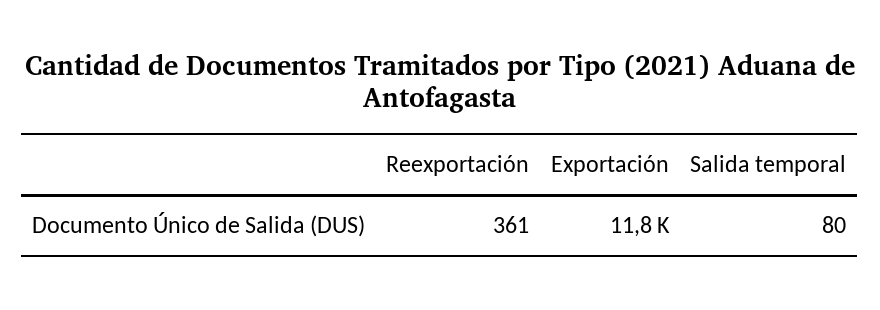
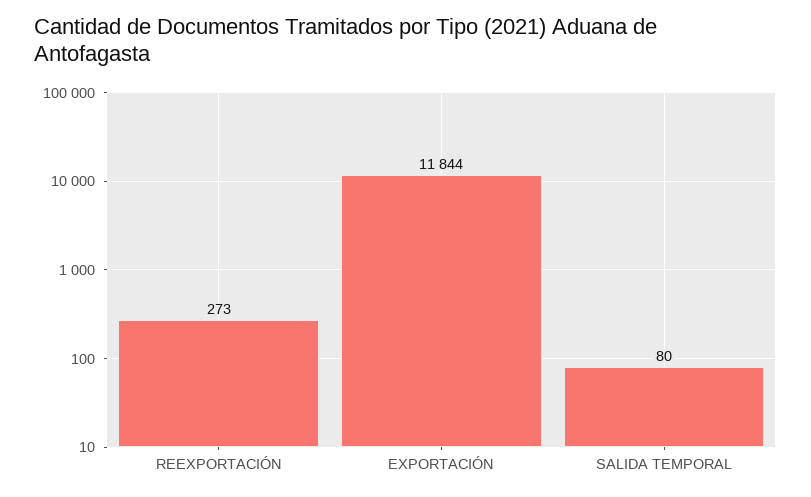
Reexportación: 361 -> 273

